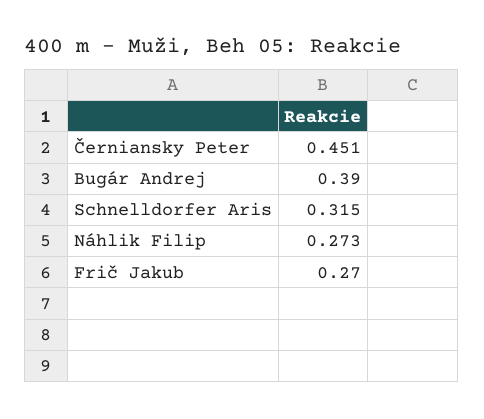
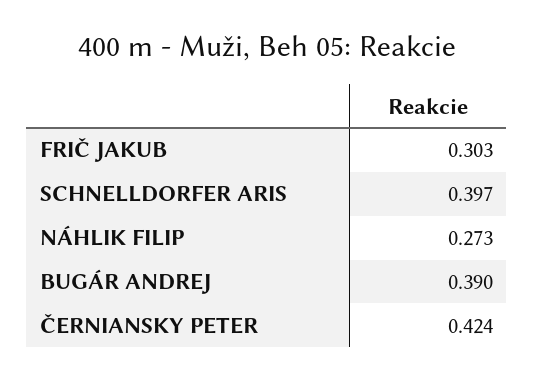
Černiansky Peter: 0.451 -> 0.424
Schnelldorfer Aris: 0.315 -> 0.397
Frič Jakub: 0.27 -> 0.303

